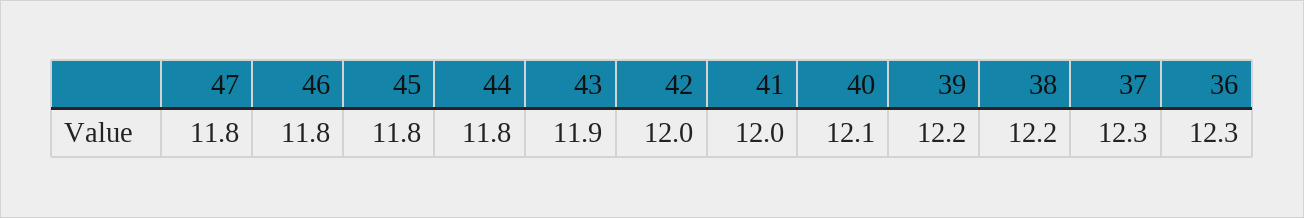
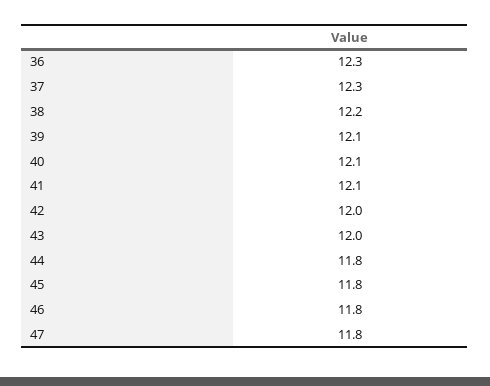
43: 11.9 -> 12
41: 12 -> 12.1
39: 12.2 -> 12.1

